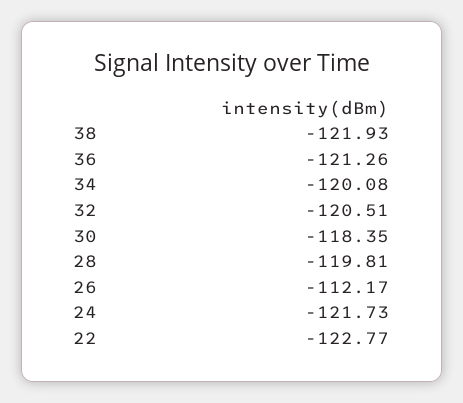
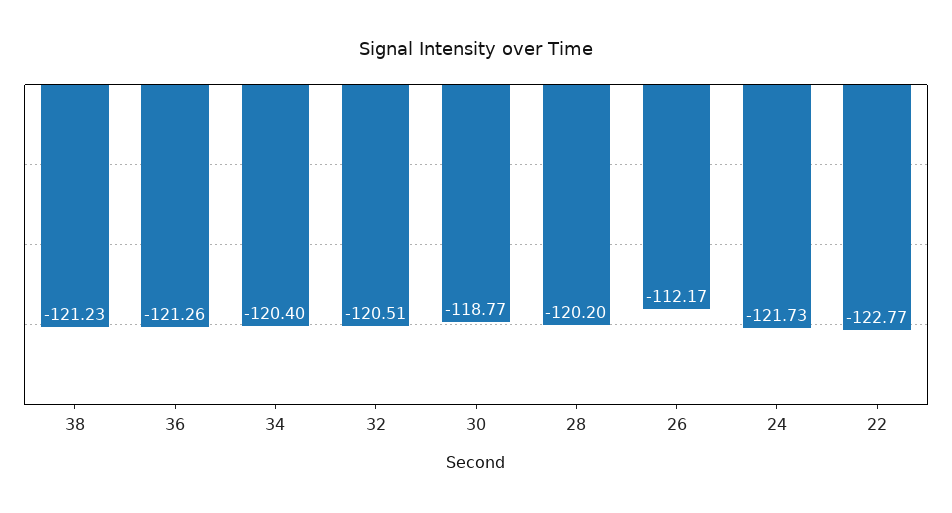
38: -121.93 -> -121.23
34: -120.08 -> -120.4
30: -118.35 -> -118.77
28: -119.81 -> -120.2

